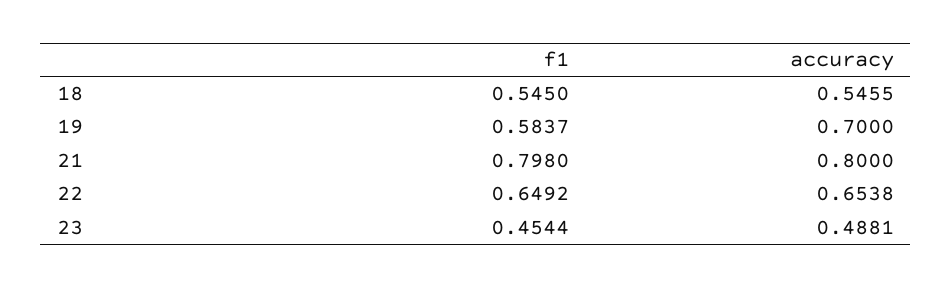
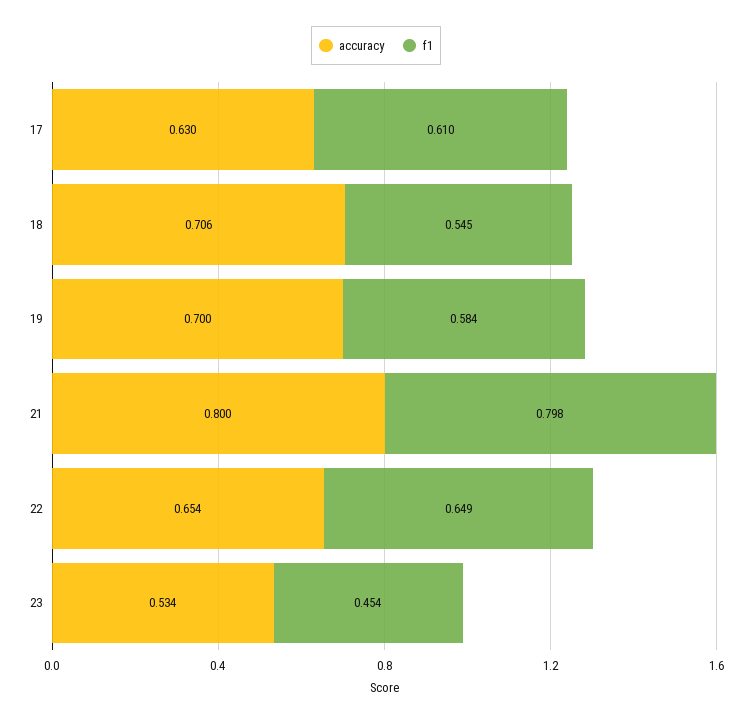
accuracy, 18: 0.5455 -> 0.706
accuracy, 23: 0.4881 -> 0.534
accuracy, 17: none -> 0.63
f1, 17: none -> 0.61

